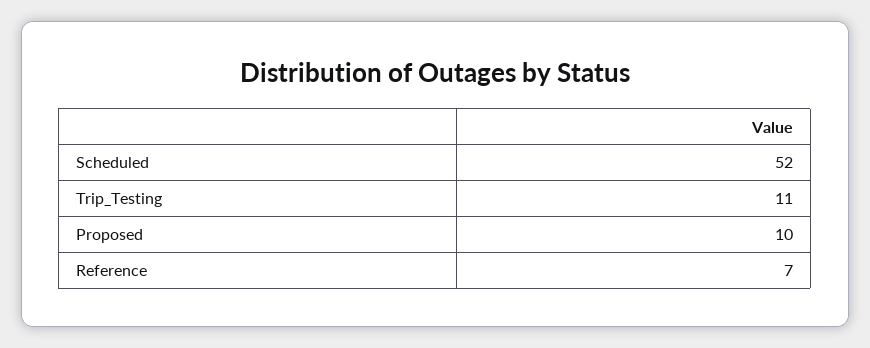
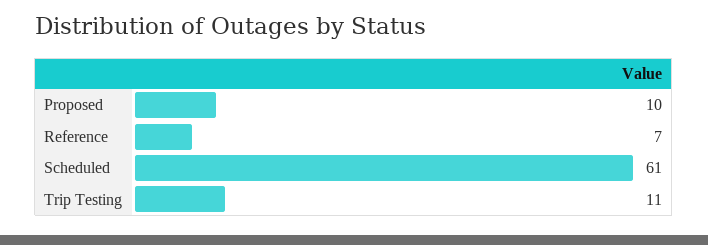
Scheduled: 52 -> 61

